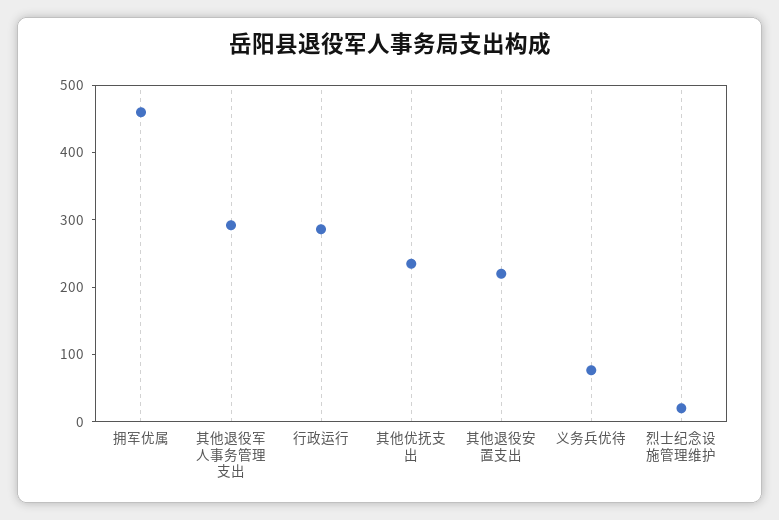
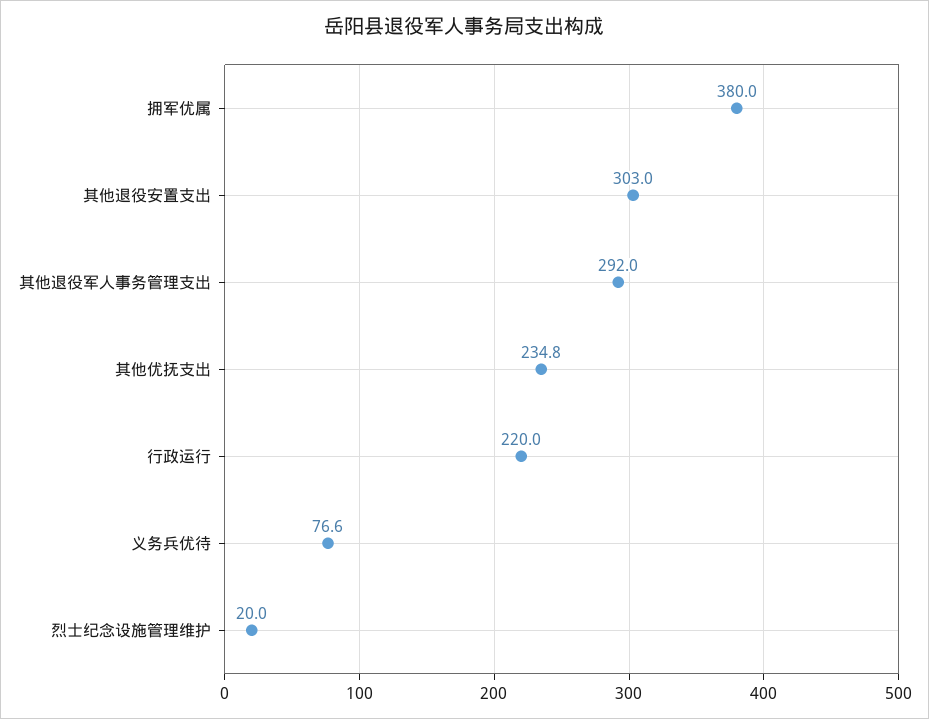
拥军优属: 460 -> 380
行政运行: 280 -> 220
其他退役安置支出: 220 -> 303

